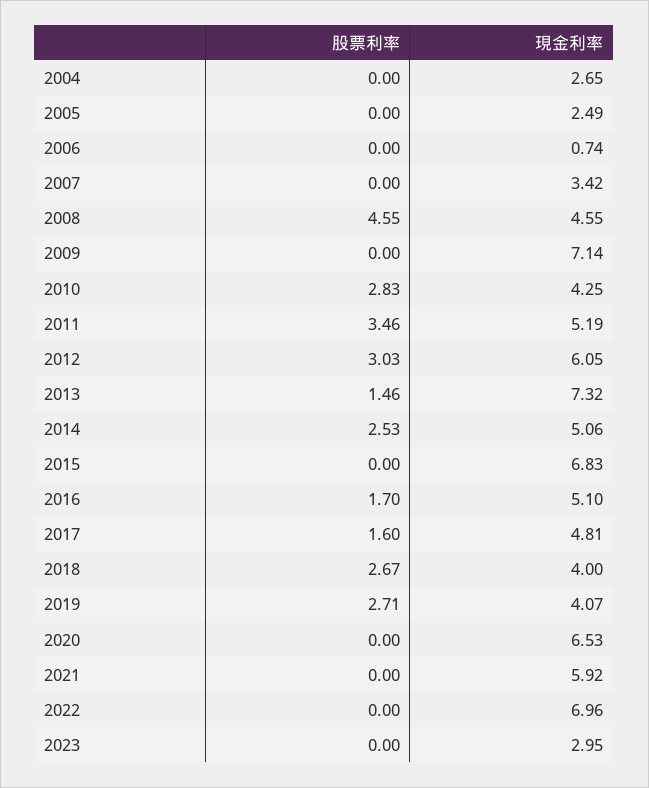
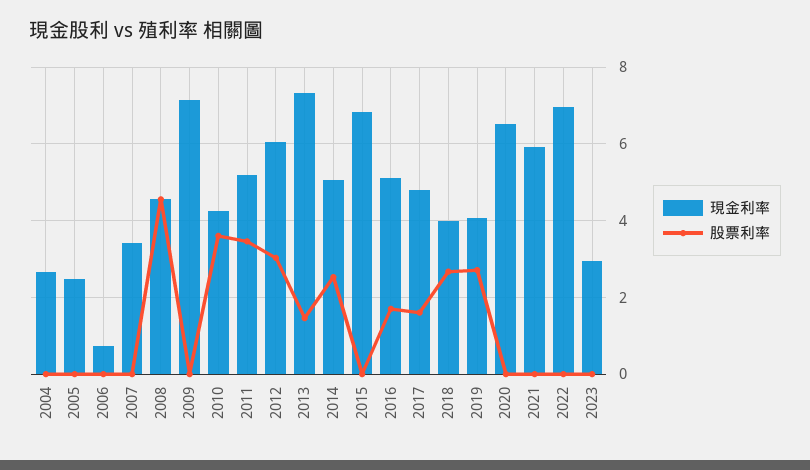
股票利率, 2010: 2.83 -> 3.6

